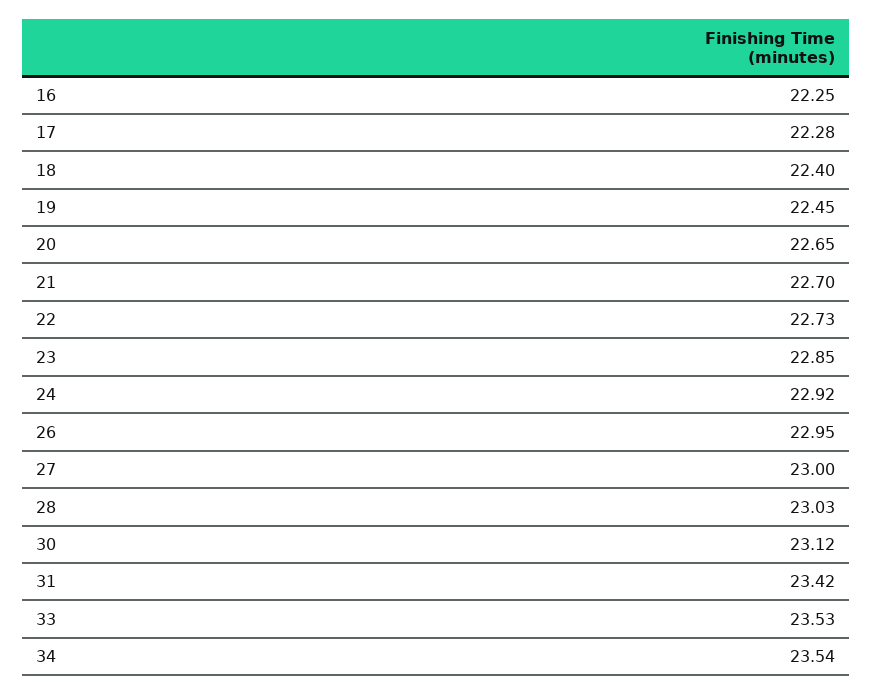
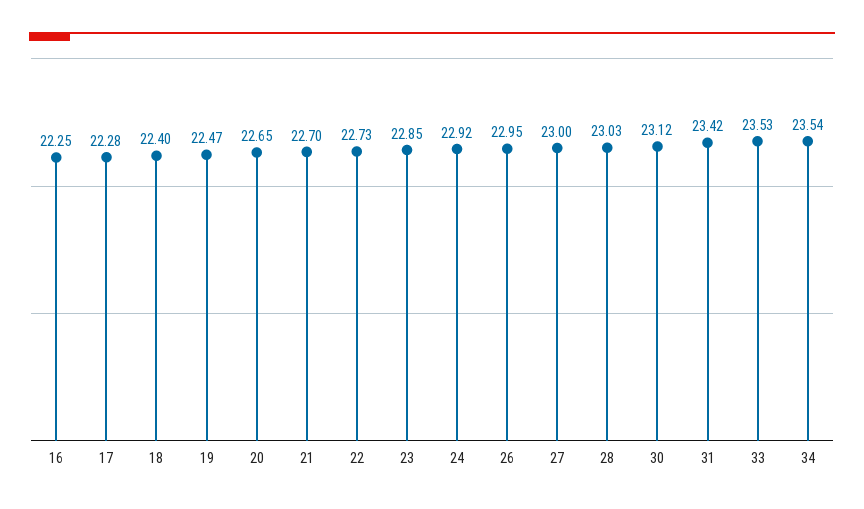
19: 22.45 -> 22.47

